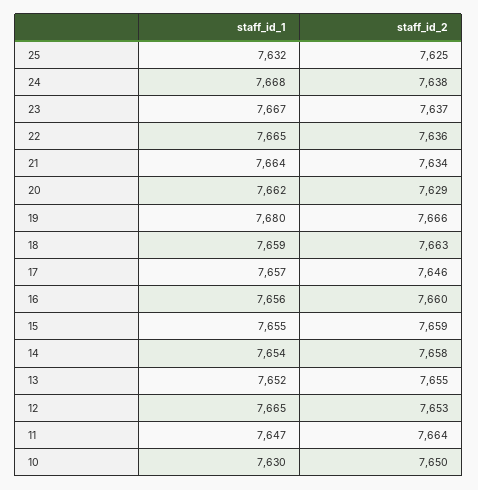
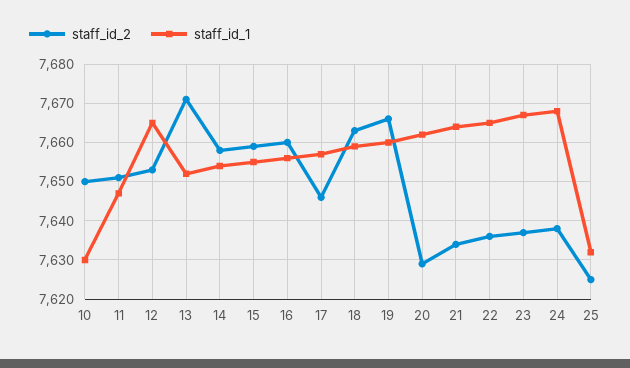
staff_id_1, 19: 7680 -> 7660
staff_id_2, 13: 7655 -> 7670
staff_id_2, 11: 7664 -> 7650

